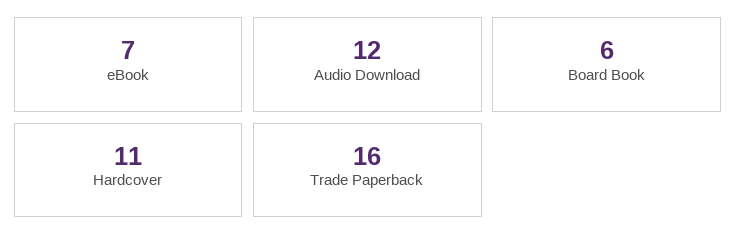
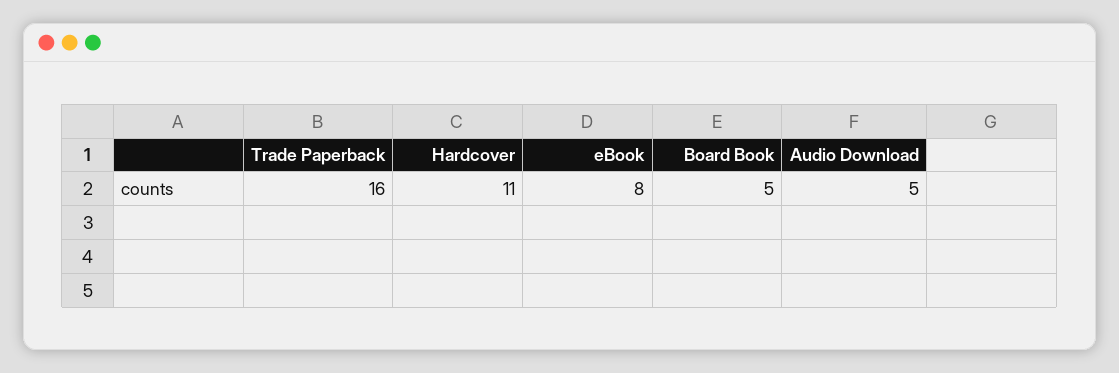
eBook: 7 -> 8
Audio Download: 12 -> 5
Board Book: 6 -> 5

